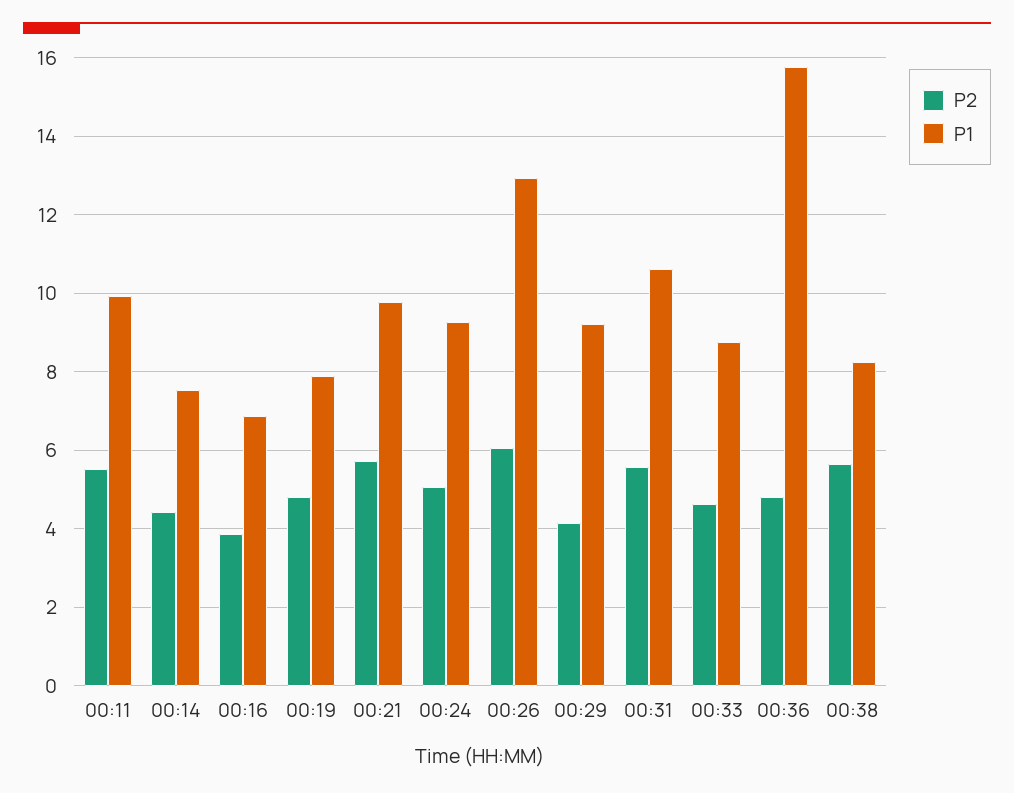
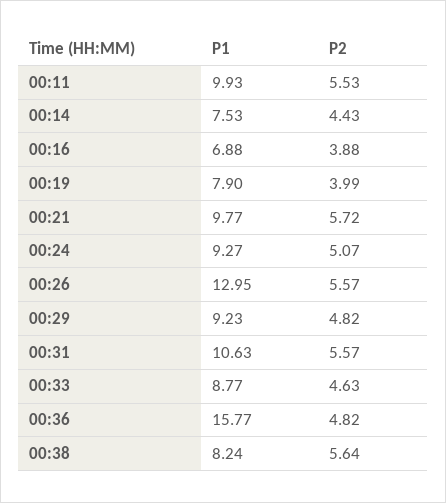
P2, 00:19: 4.8 -> 3.99
P2, 00:26: 6 -> 5.57
P2, 00:29: 4.2 -> 4.82

